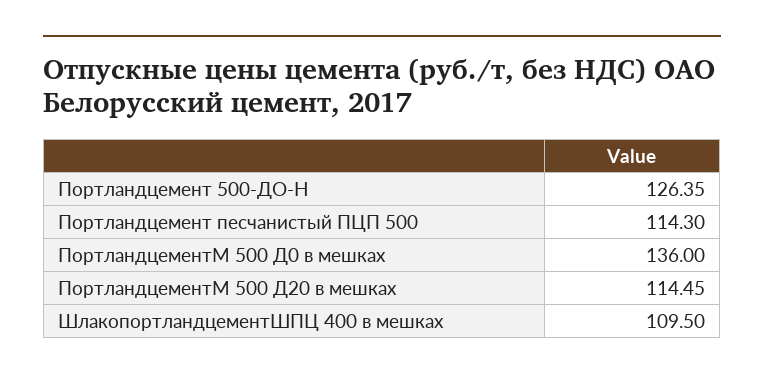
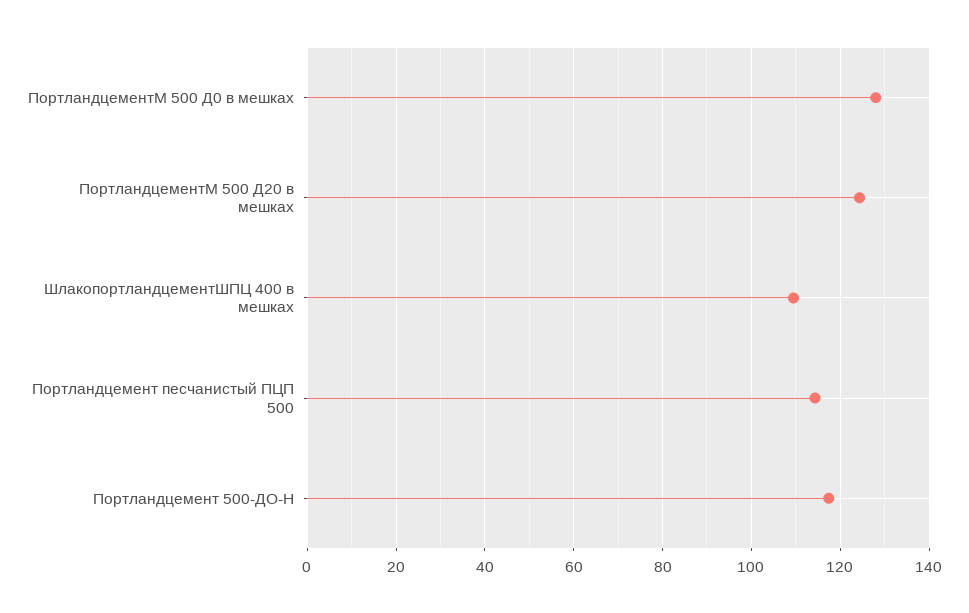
Портландцемент 500-ДО-Н: 126.35 -> 118
ПортландцементМ 500 Д0 в мешках: 136 -> 128
ПортландцементМ 500 Д20 в мешках: 114.45 -> 124

